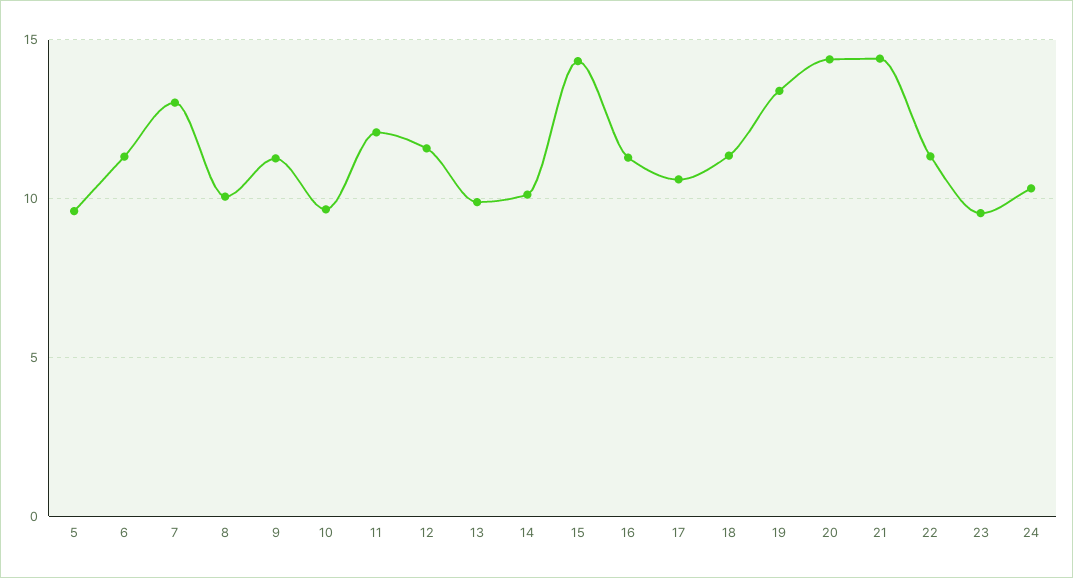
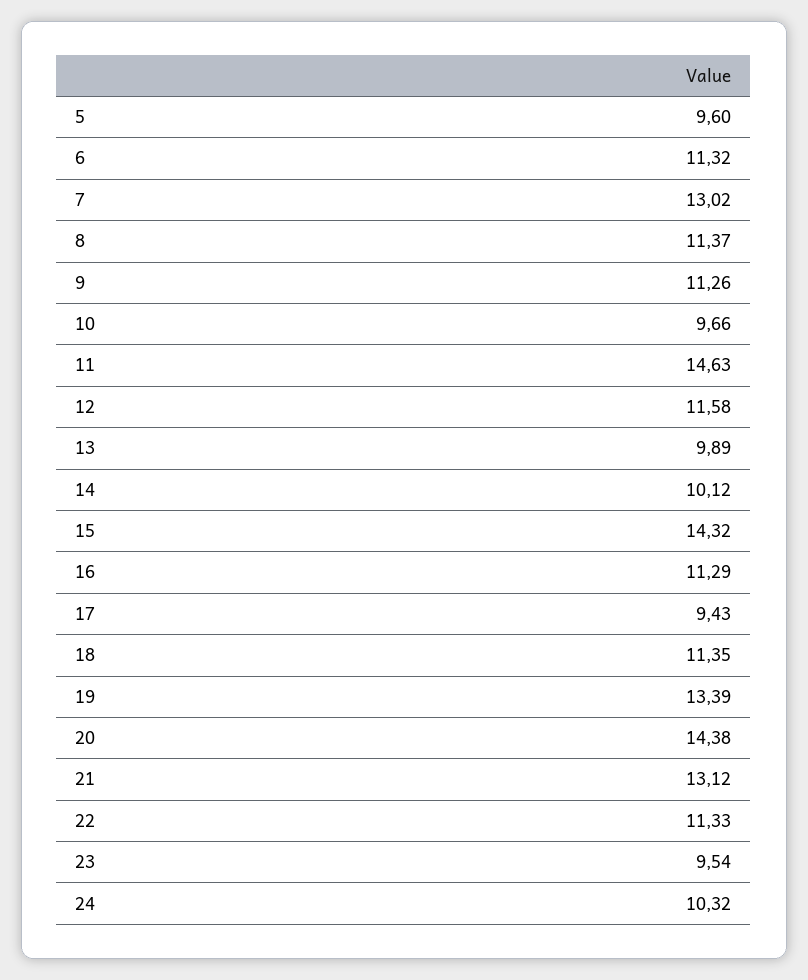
8: 10 -> 11.37
11: 12 -> 14.63
17: 10.5 -> 9.43
21: 14.5 -> 13.12

